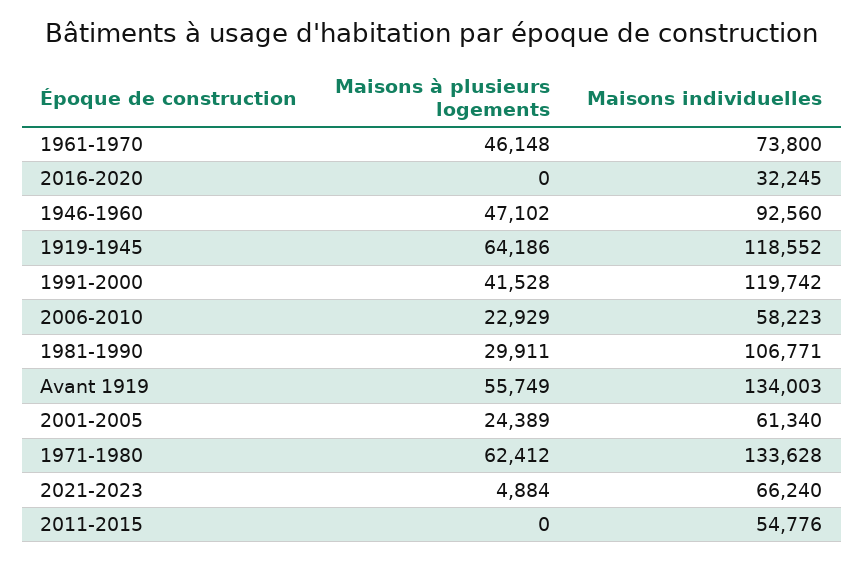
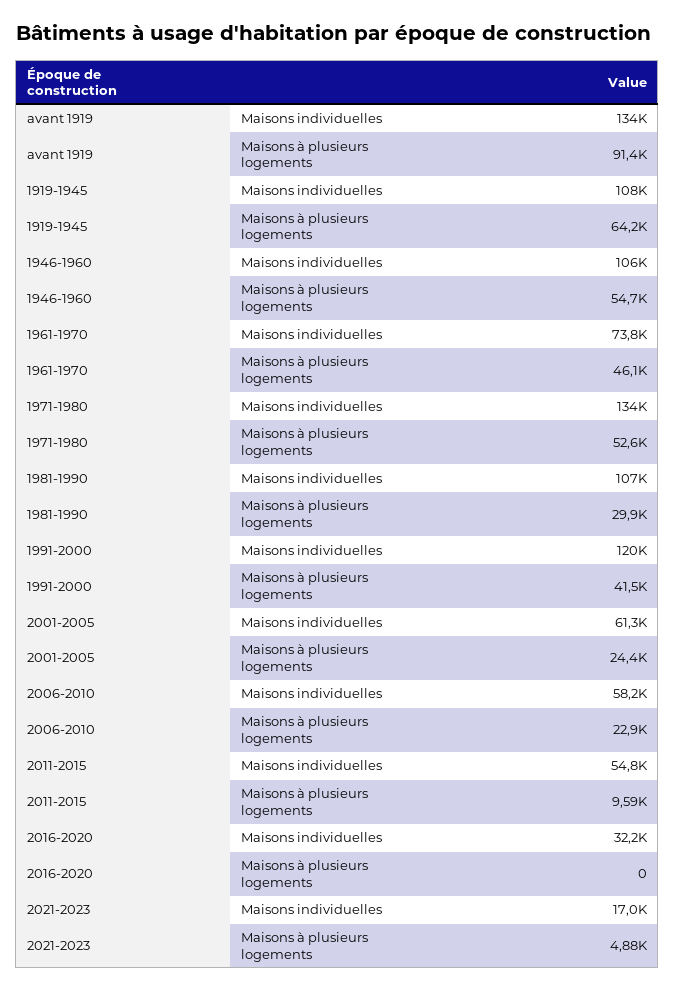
Maisons à plusieurs logements, 1946-1960: 47102 -> 54700
Maisons individuelles, 1946-1960: 92560 -> 106000
Maisons individuelles, 1919-1945: 118552 -> 108000
Maisons à plusieurs logements, Avant 1919: 55749 -> 91400
Maisons à plusieurs logements, 1971-1980: 62412 -> 52600
Maisons individuelles, 2021-2023: 66240 -> 17000
Maisons à plusieurs logements, 2011-2015: 0 -> 9590

